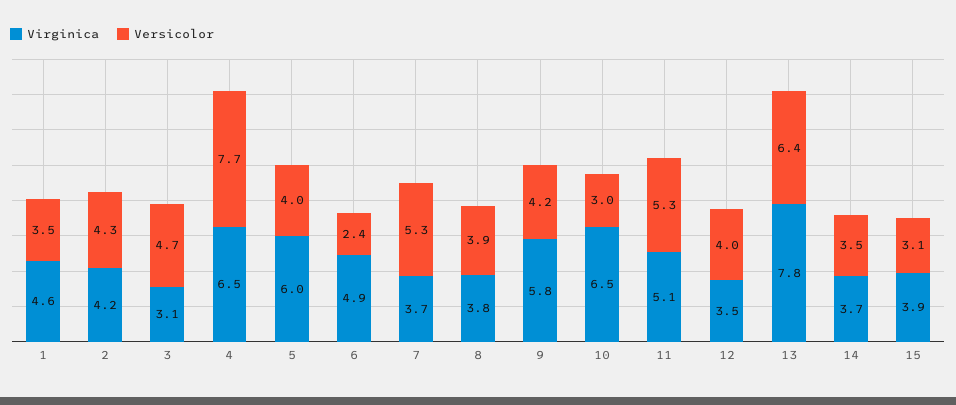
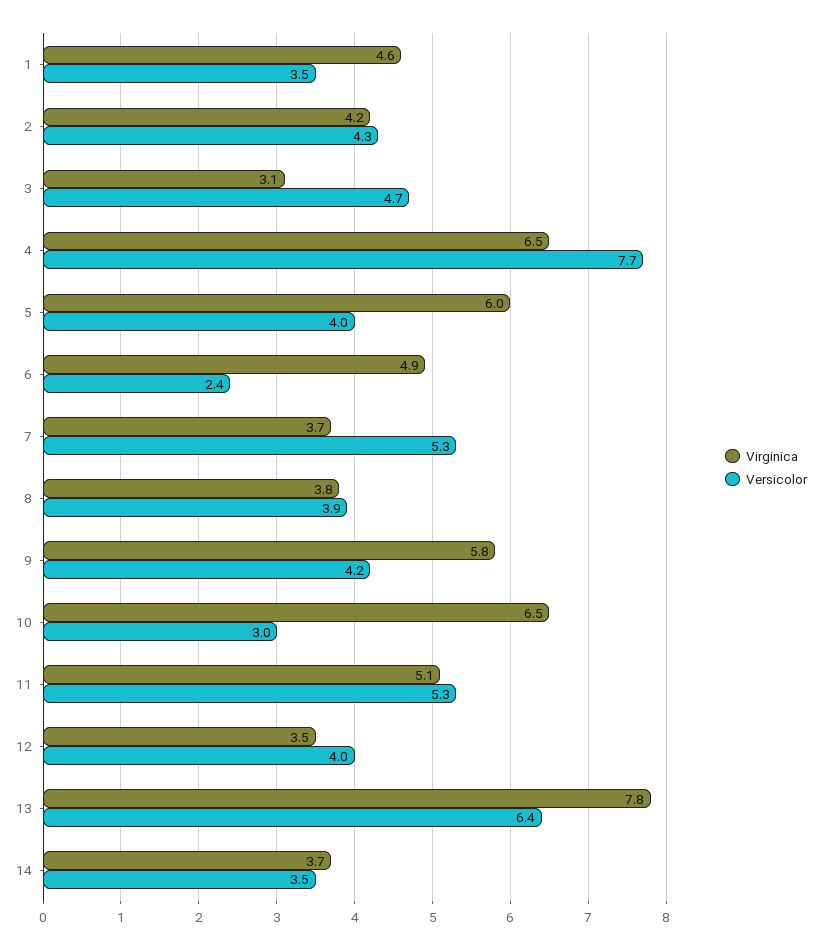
Virginica, 15: 3.9 -> none
Versicolor, 15: 3.1 -> none

